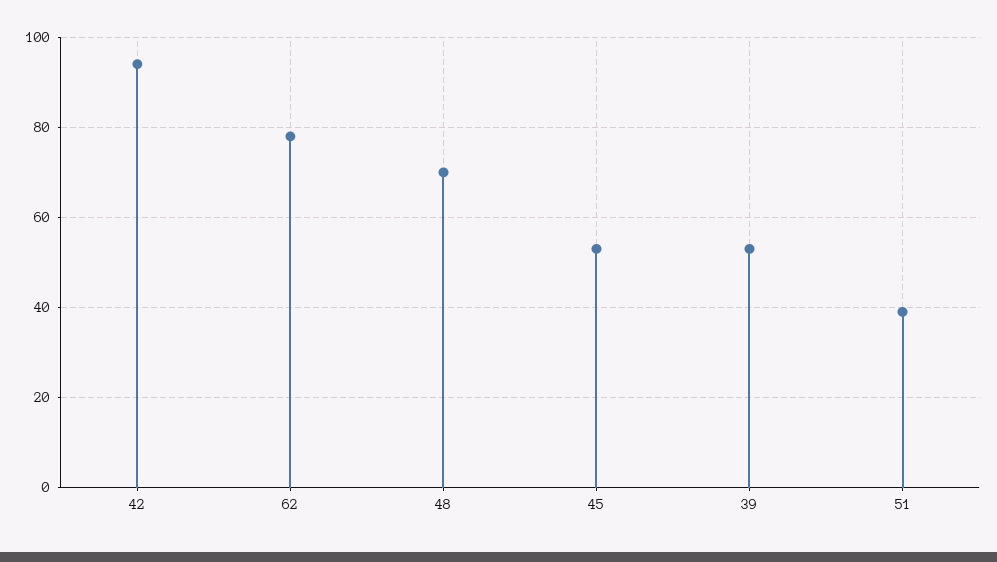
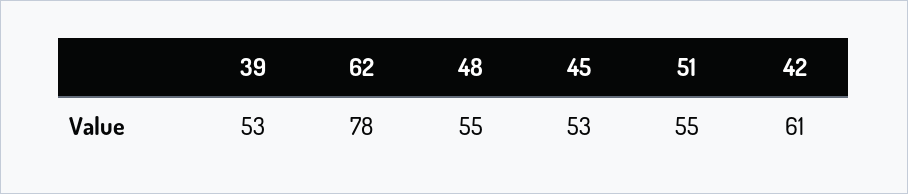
42: 95 -> 61
48: 70 -> 55
51: 40 -> 55

